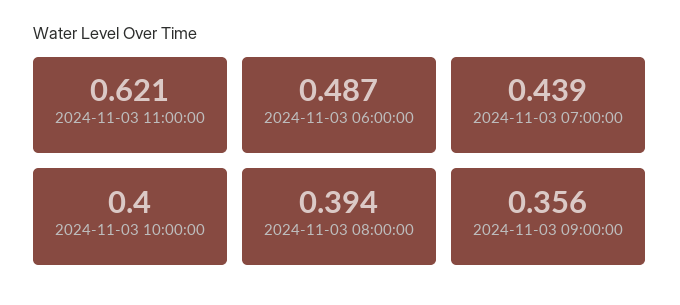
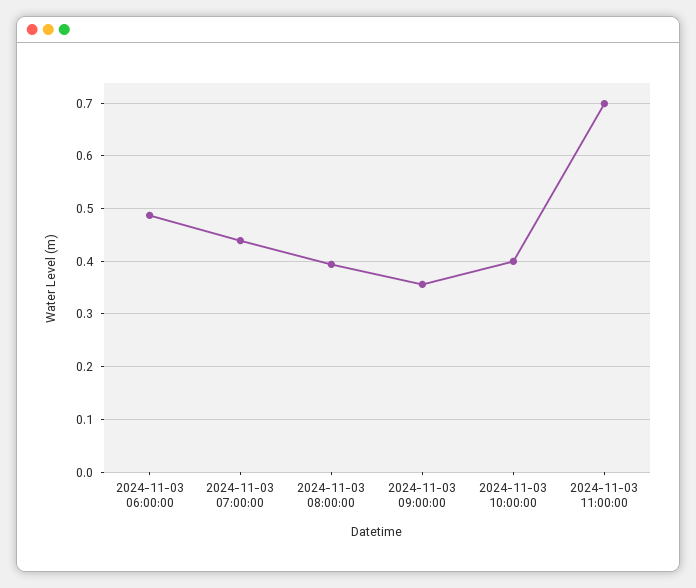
2024-11-03 11:00:00: 0.621 -> 0.7

